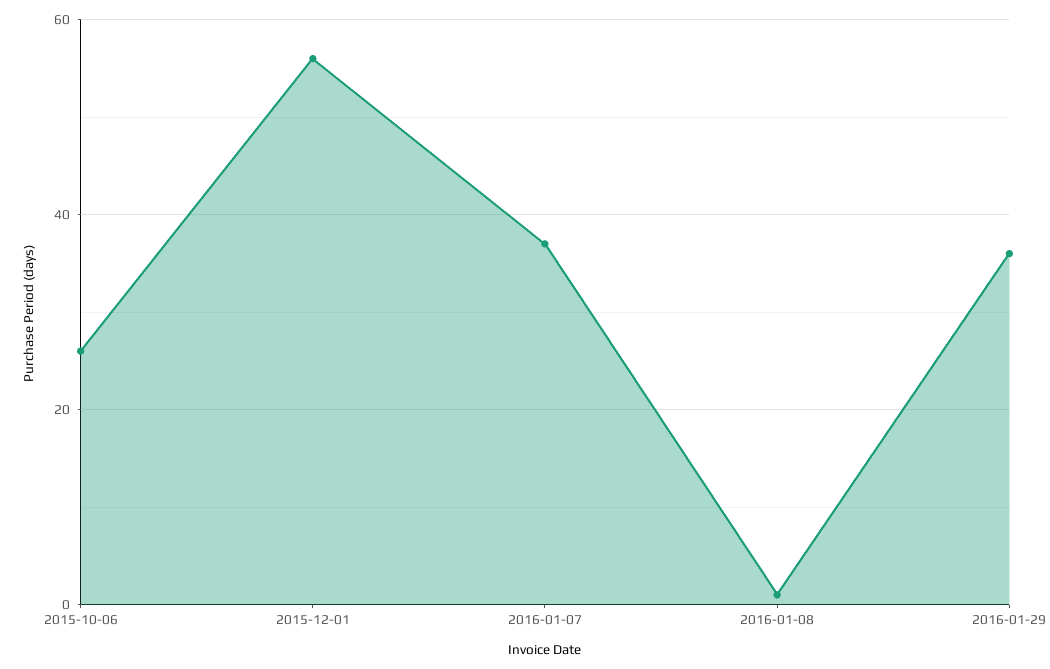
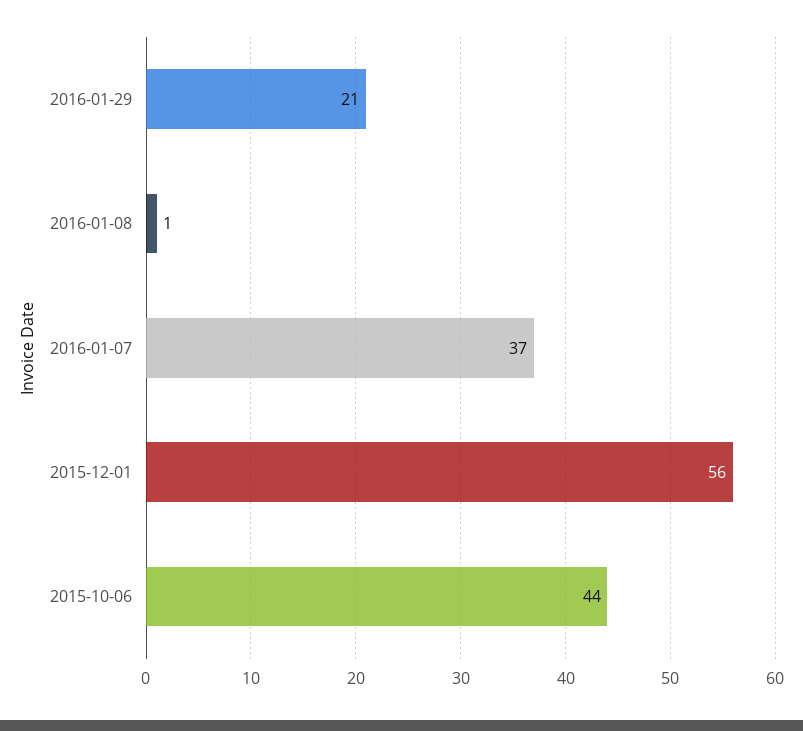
2015-10-06: 25 -> 44
2016-01-29: 35 -> 21

